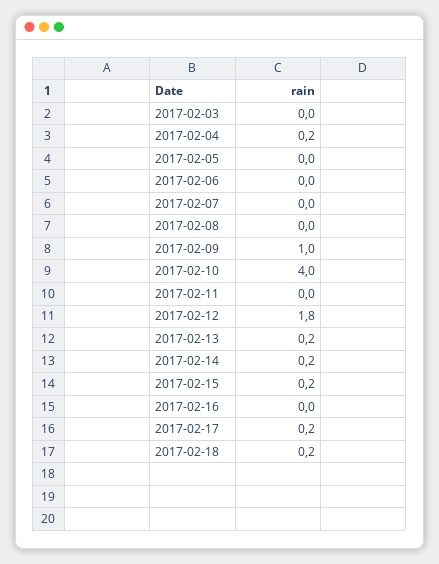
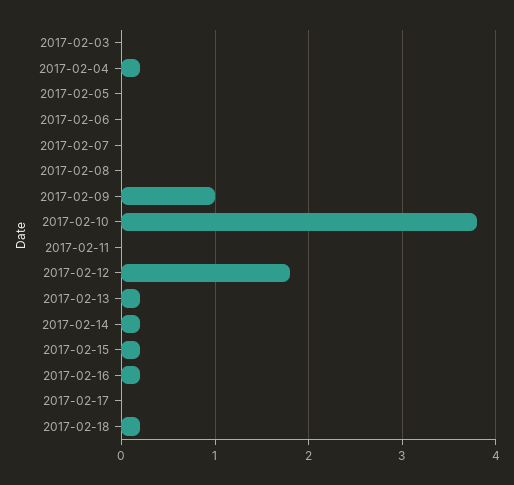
2017-02-10: 4 -> 3.8
2017-02-16: 0 -> 0.2
2017-02-17: 0.2 -> 0

